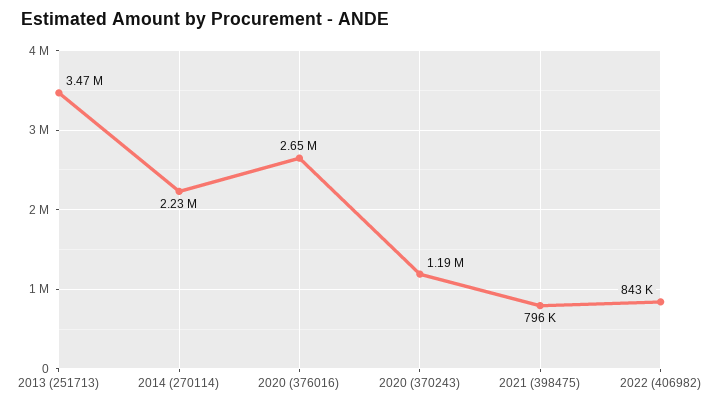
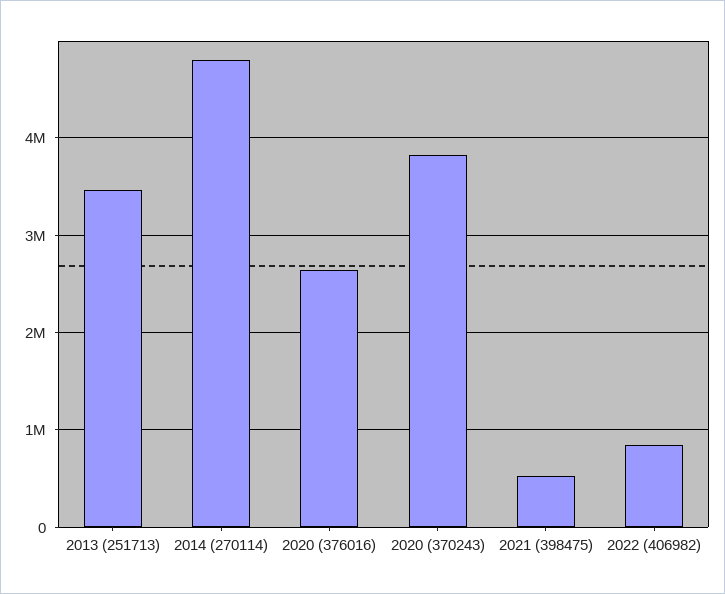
2014 (270114): 2230000 -> 4800000
2020 (370243): 1190000 -> 3800000
2021 (398475): 796000 -> 500000

